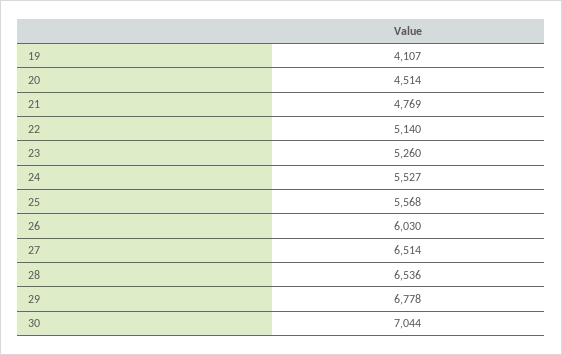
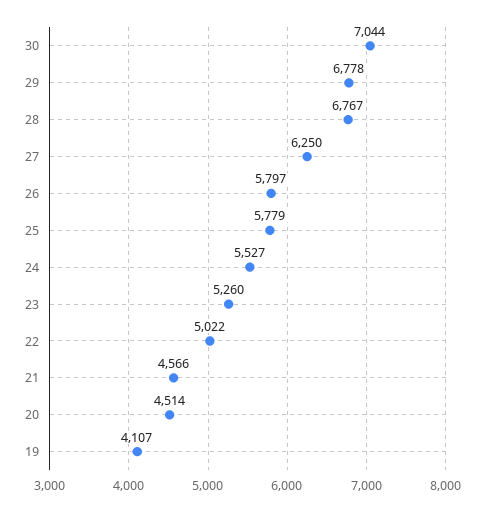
21: 4769 -> 4566
22: 5140 -> 5022
25: 5568 -> 5779
26: 6030 -> 5797
27: 6514 -> 6250
28: 6536 -> 6767

